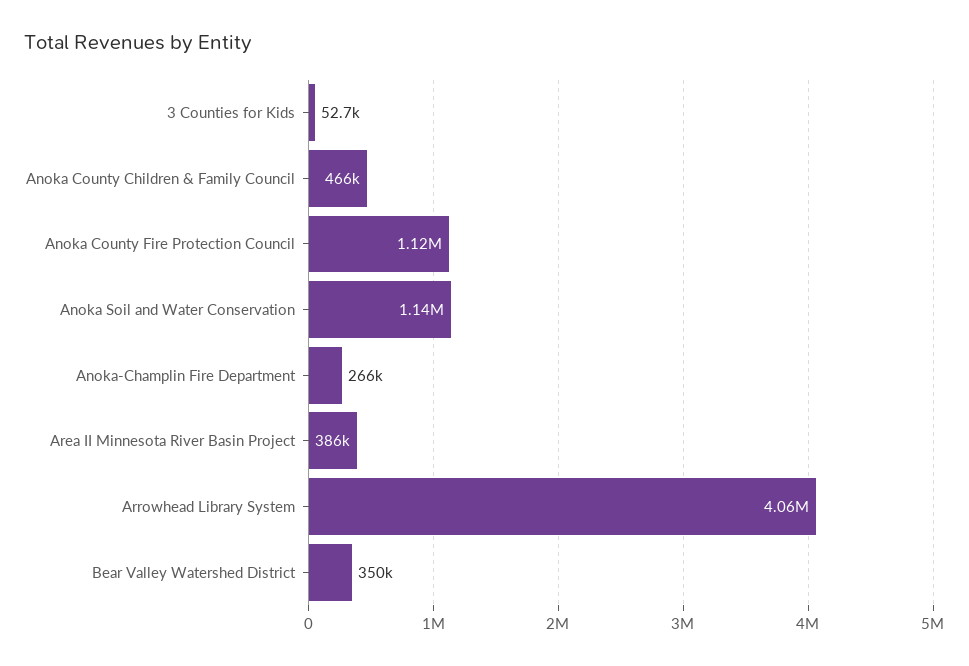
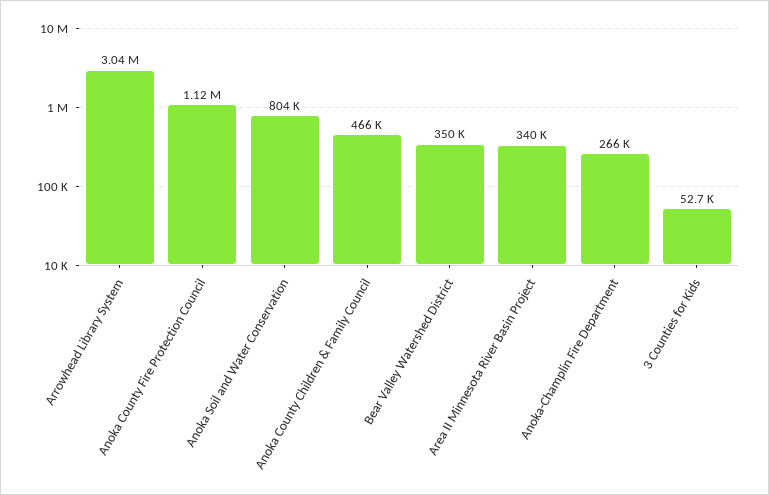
Anoka Soil and Water Conservation: 1140000 -> 804000
Area II Minnesota River Basin Project: 386000 -> 340000
Arrowhead Library System: 4060000 -> 3040000

